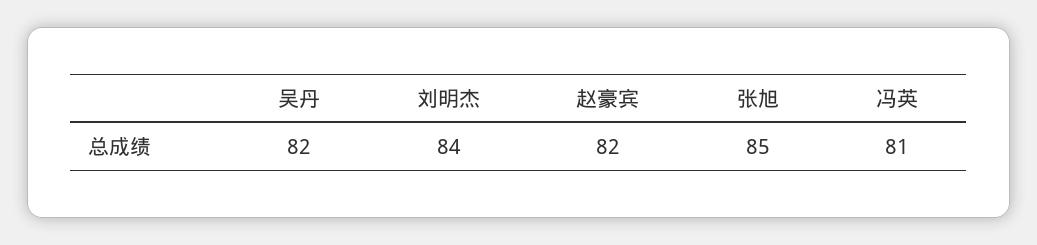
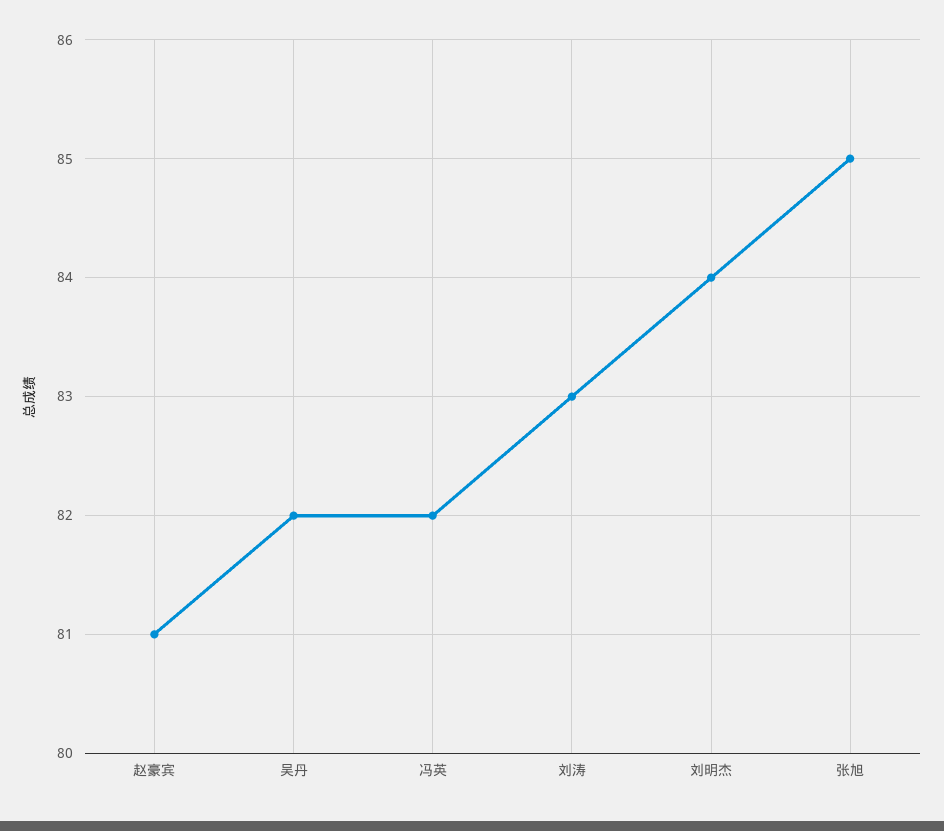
赵豪宾: 82 -> 81
冯英: 81 -> 82
刘涛: none -> 83

